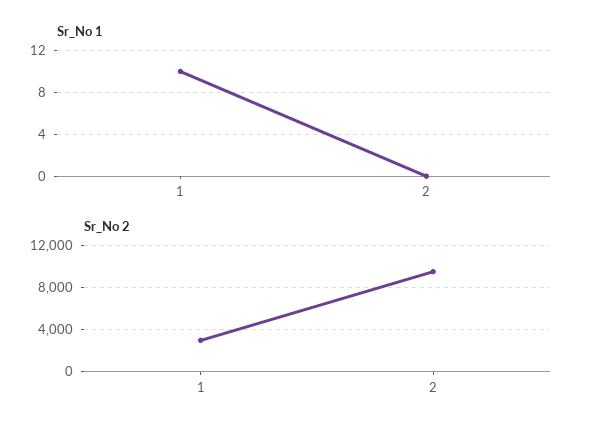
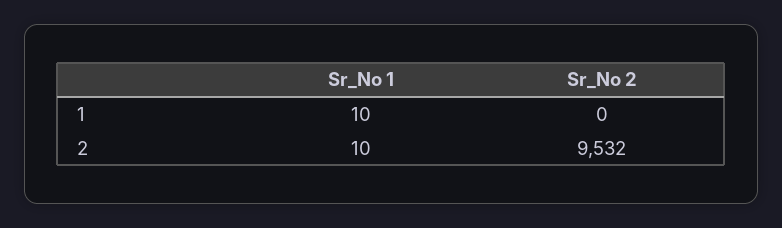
Sr_No 1, 2: 0 -> 10
Sr_No 2, 1: 3000 -> 0

